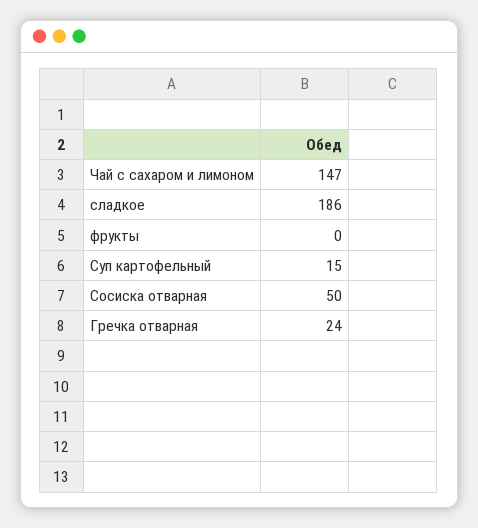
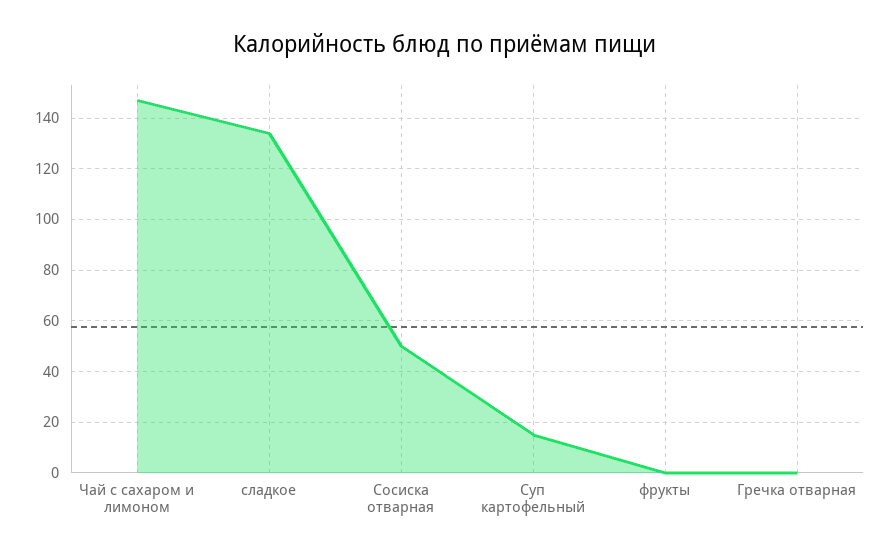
сладкое: 186 -> 135
Гречка отварная: 24 -> 0

